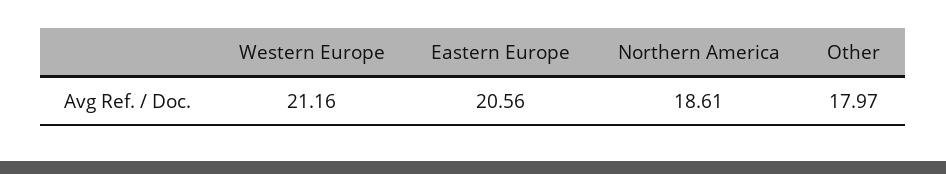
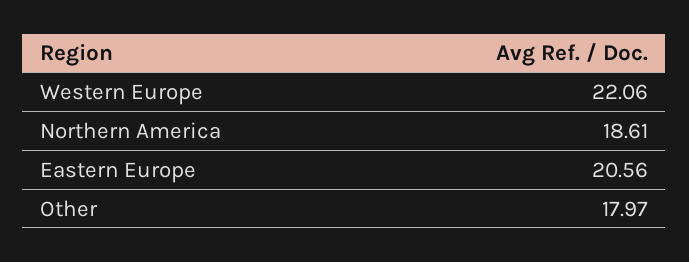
Western Europe: 21.16 -> 22.06

